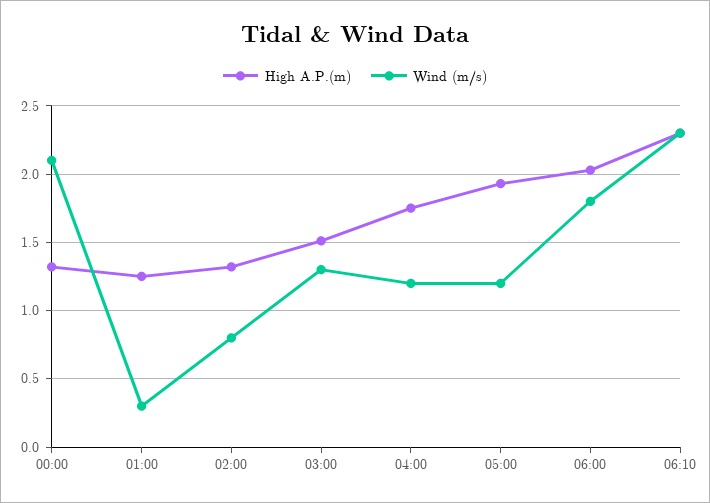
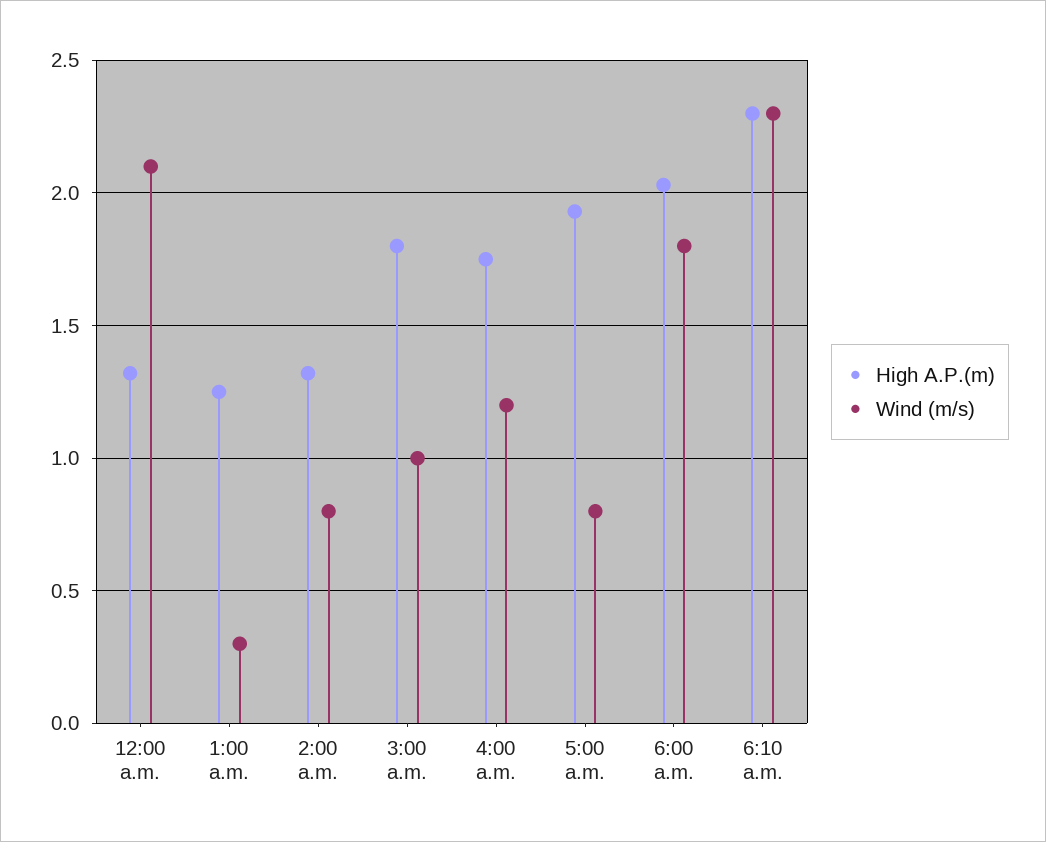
High A.P.(m), 03:00: 1.5 -> 1.8
Wind (m/s), 03:00: 1.3 -> 1
Wind (m/s), 05:00: 1.2 -> 0.8

